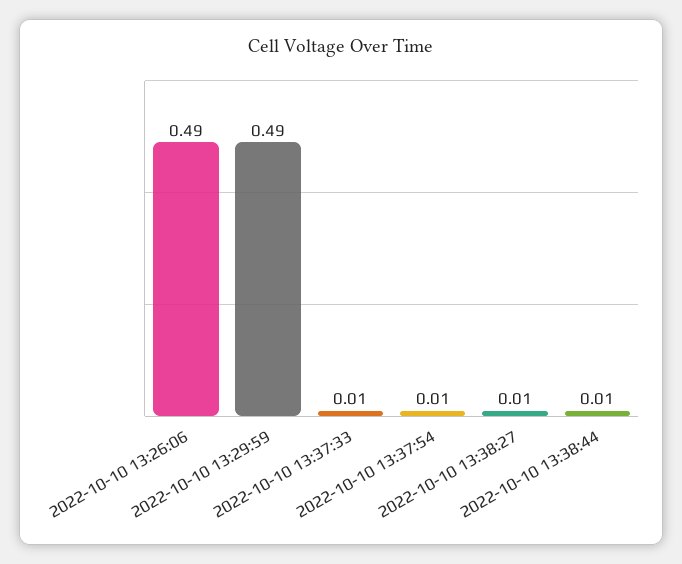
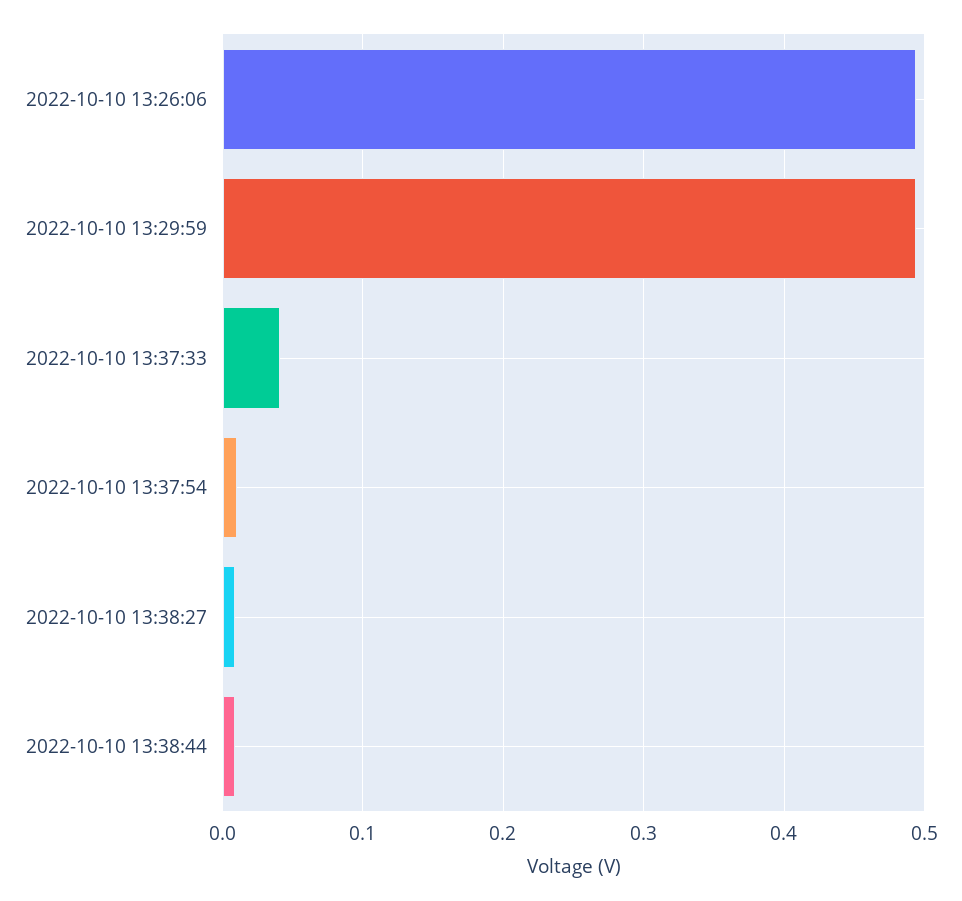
2022-10-10 13:37:33: 0.01 -> 0.04

